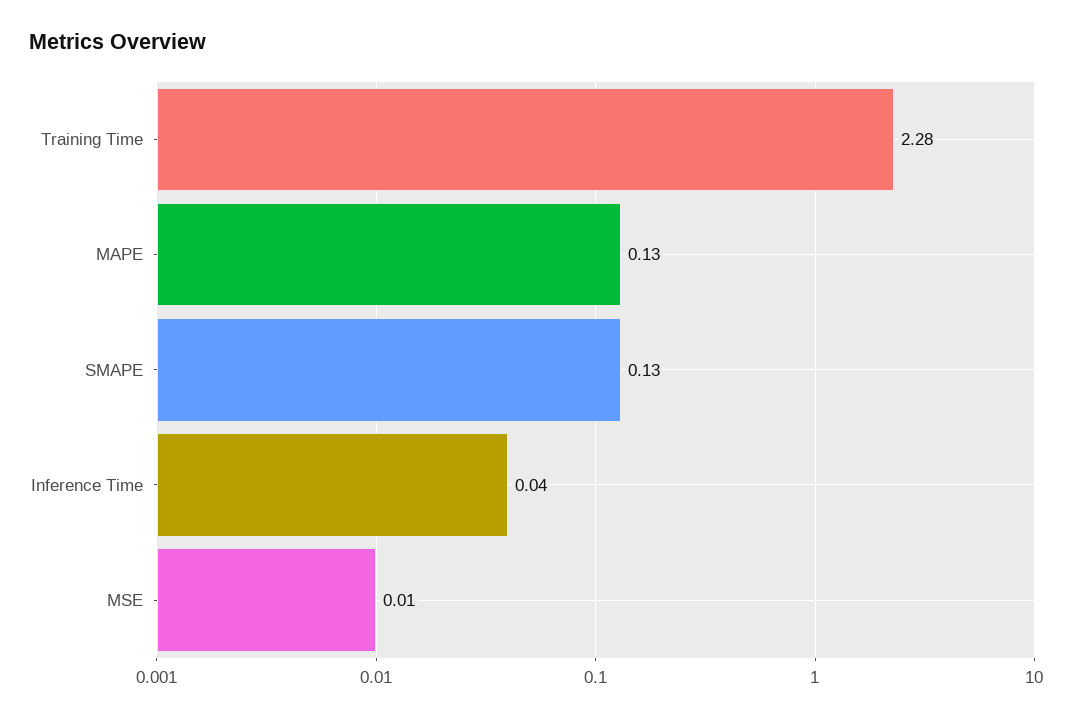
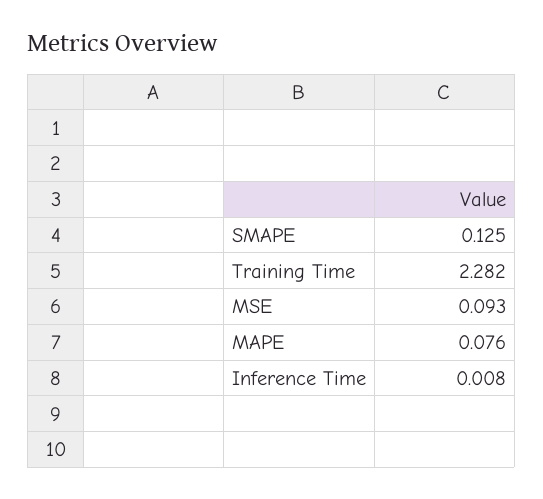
MAPE: 0.13 -> 0.076
Inference Time: 0.04 -> 0.008
MSE: 0.01 -> 0.093

